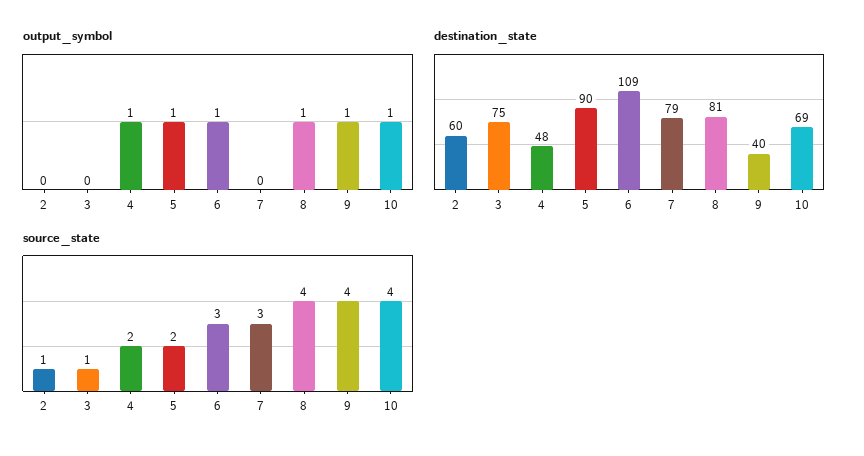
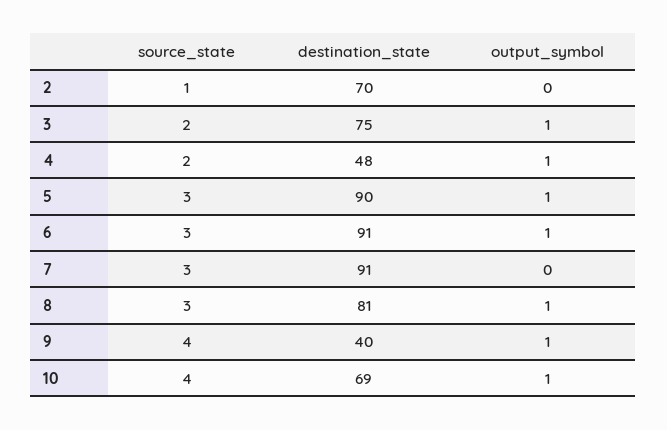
output_symbol, 3: 0 -> 1
destination_state, 2: 60 -> 70
destination_state, 6: 109 -> 91
destination_state, 7: 79 -> 91
source_state, 3: 1 -> 2
source_state, 5: 2 -> 3
source_state, 8: 4 -> 3

